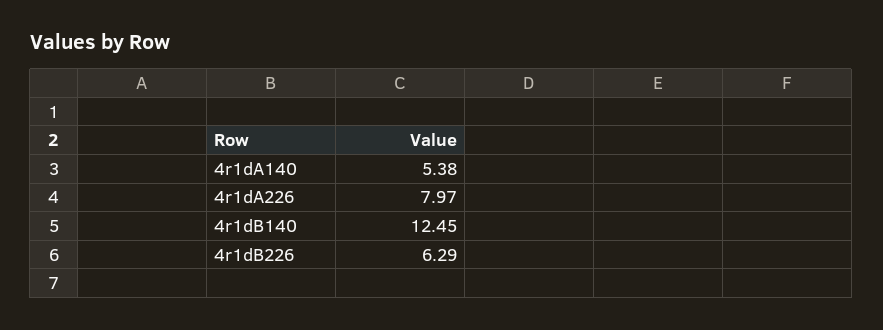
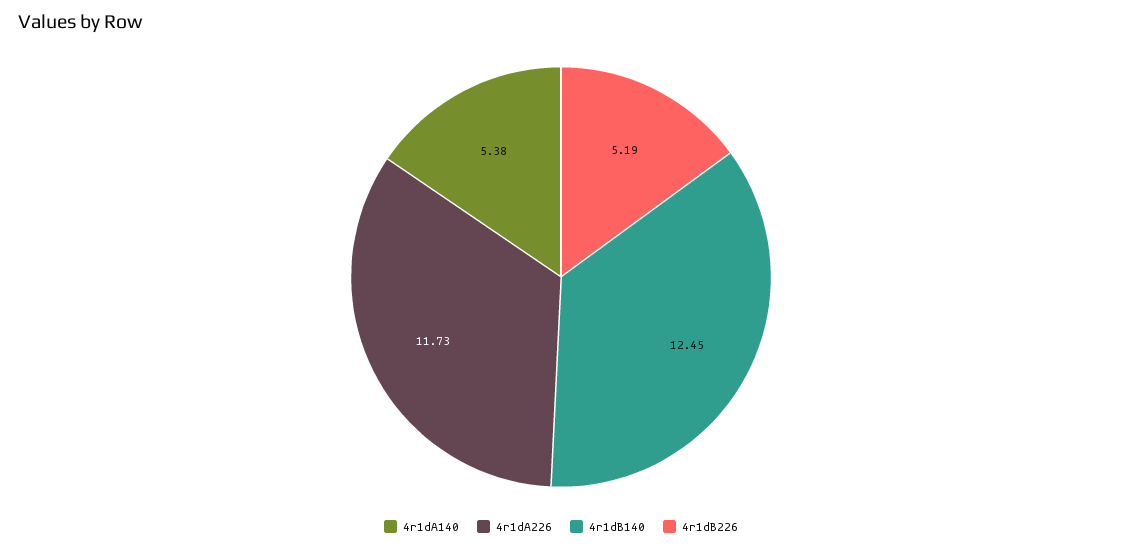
4r1dA226: 7.97 -> 11.73
4r1dB226: 6.29 -> 5.19

